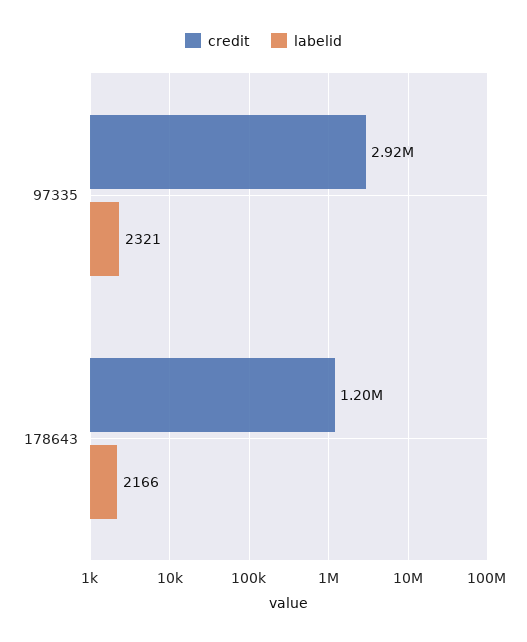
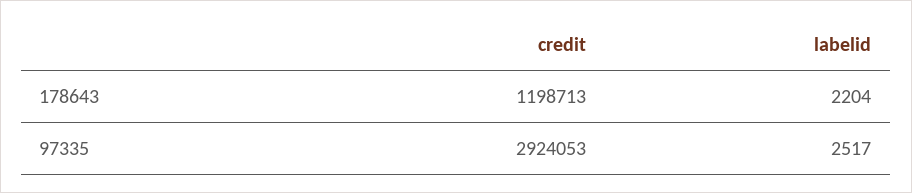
labelid, 97335: 2321 -> 2517
labelid, 178643: 2166 -> 2204

